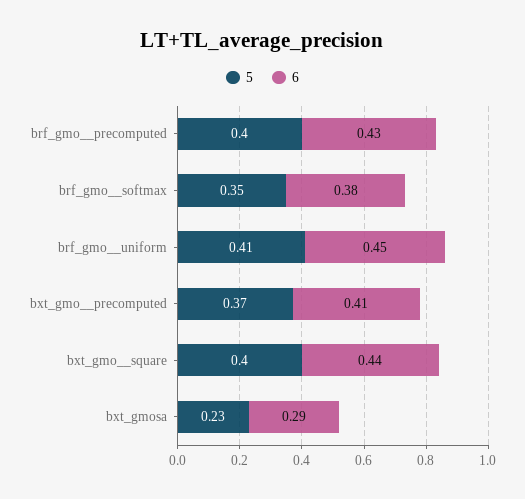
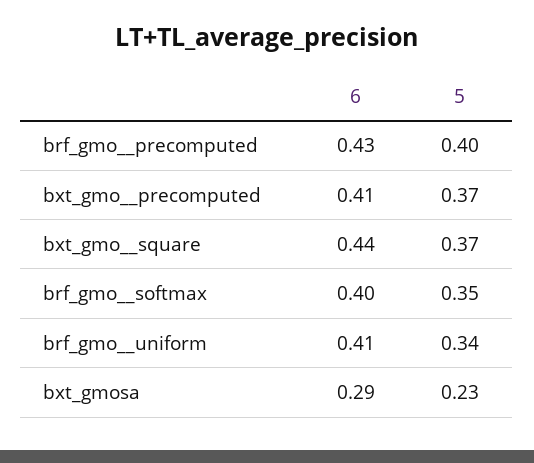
6, brf_gmo__softmax: 0.38 -> 0.4
5, brf_gmo__uniform: 0.41 -> 0.34
6, brf_gmo__uniform: 0.45 -> 0.41
5, bxt_gmo__square: 0.4 -> 0.37

